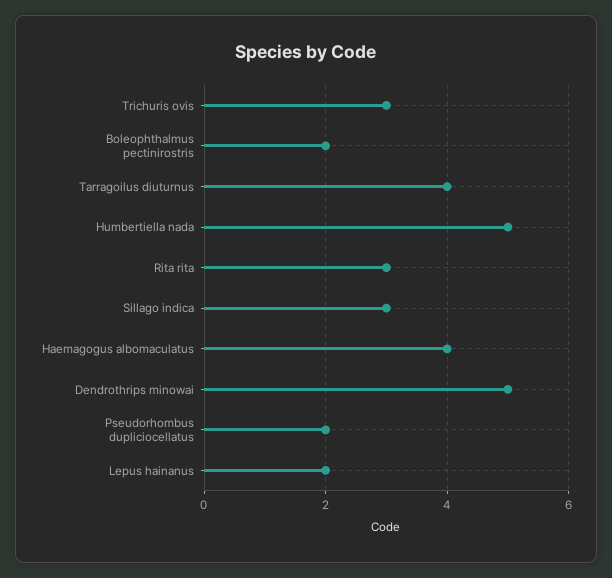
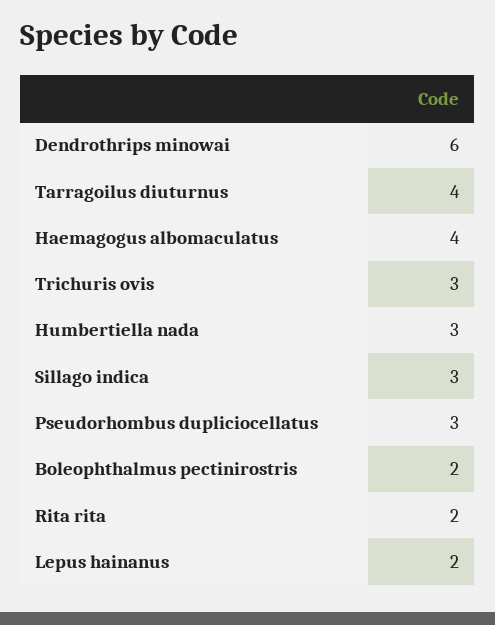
Humbertiella nada: 5 -> 3
Rita rita: 3 -> 2
Dendrothrips minowai: 5 -> 6
Pseudorhombus dupliciocellatus: 2 -> 3

